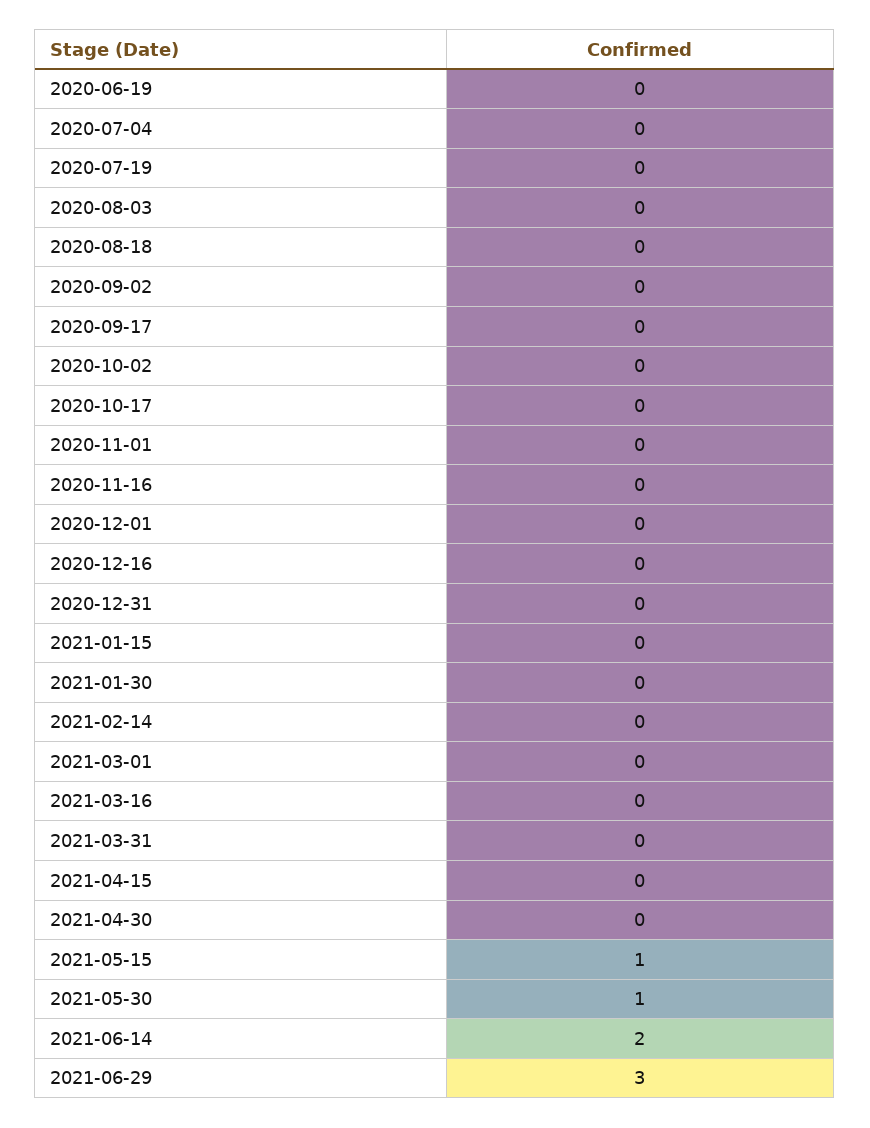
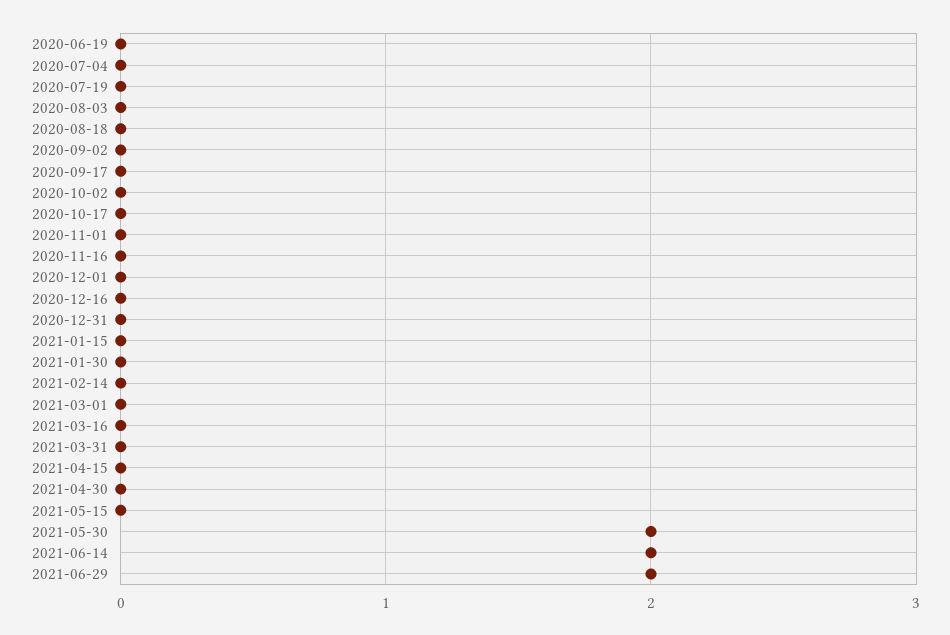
2021-05-15: 1 -> 0
2021-05-30: 1 -> 2
2021-06-29: 3 -> 2

